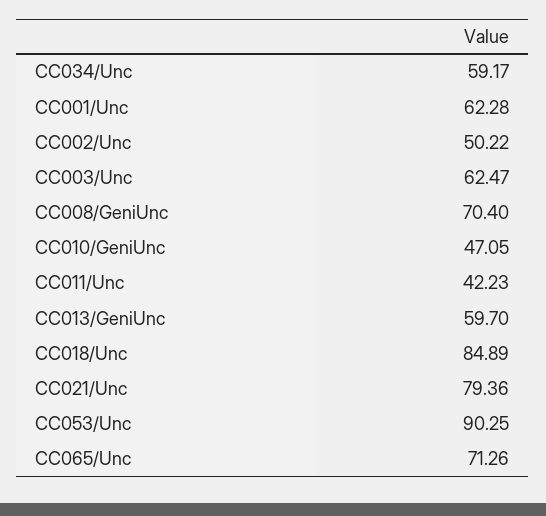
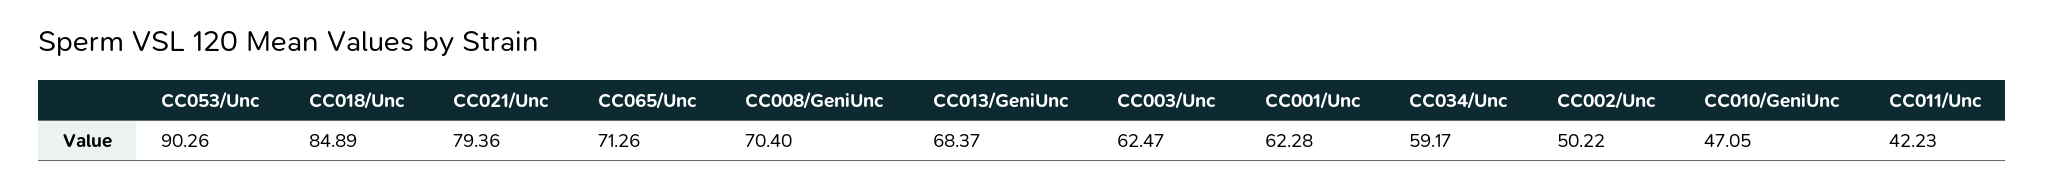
CC013/GeniUnc: 59.7 -> 68.37
CC053/Unc: 90.25 -> 90.26

